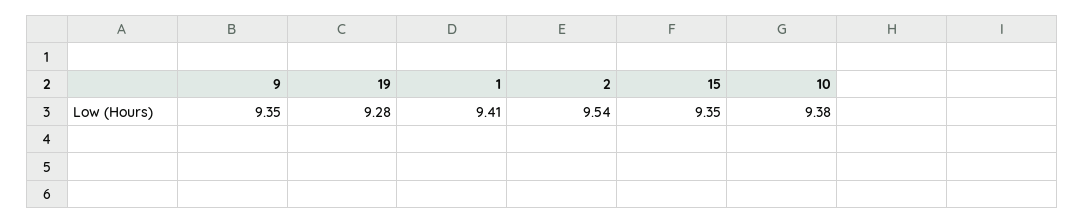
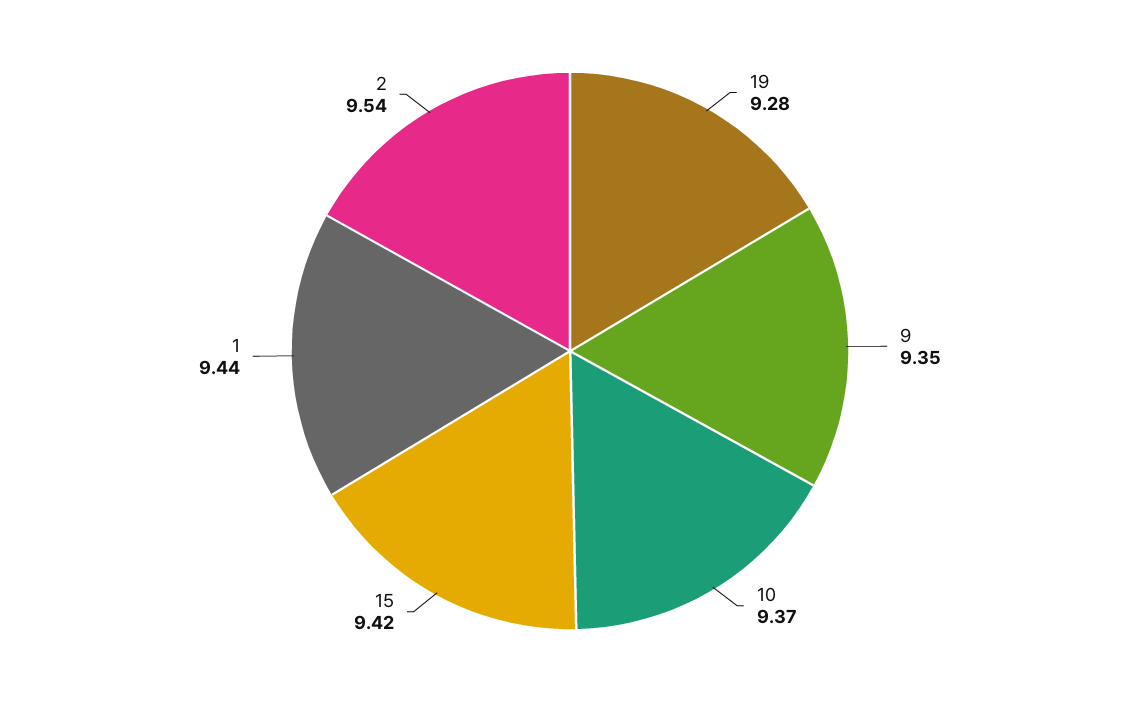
1: 9.41 -> 9.44
15: 9.35 -> 9.42
10: 9.38 -> 9.37

